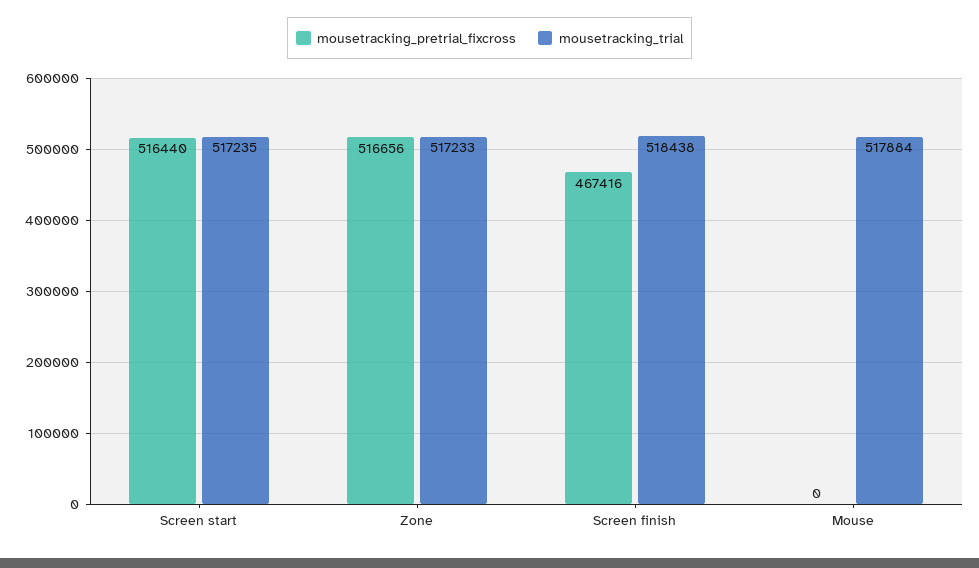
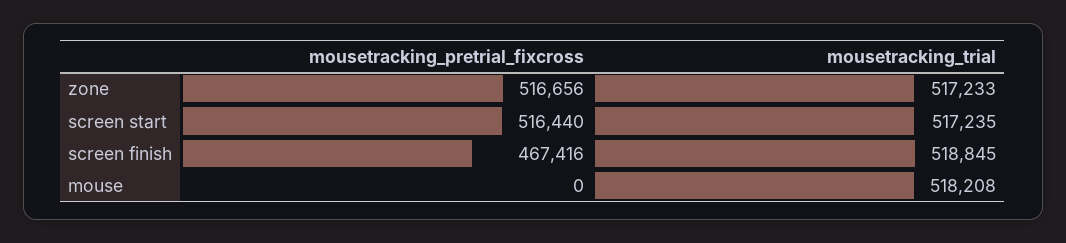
mousetracking_trial, Screen finish: 518438 -> 518845
mousetracking_trial, Mouse: 517884 -> 518208

